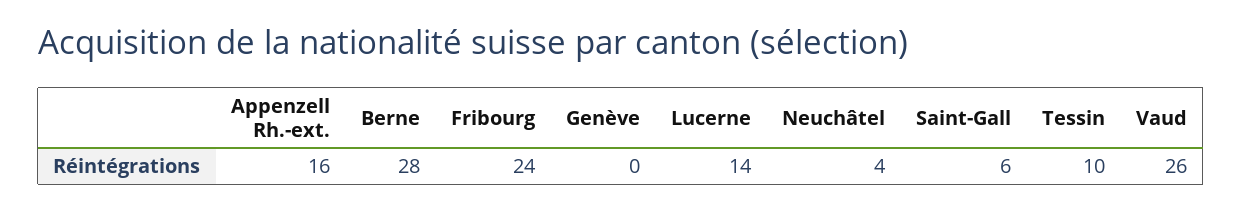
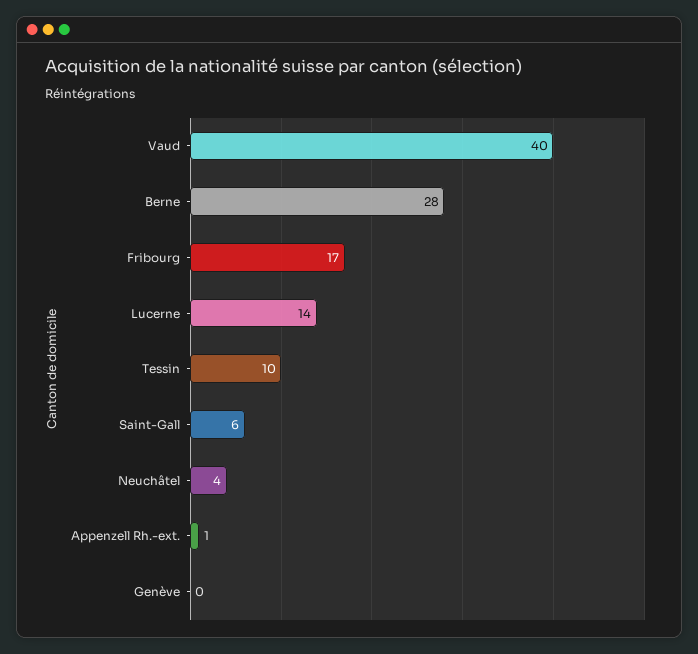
Appenzell Rh.-ext.: 16 -> 1
Fribourg: 24 -> 17
Vaud: 26 -> 40

